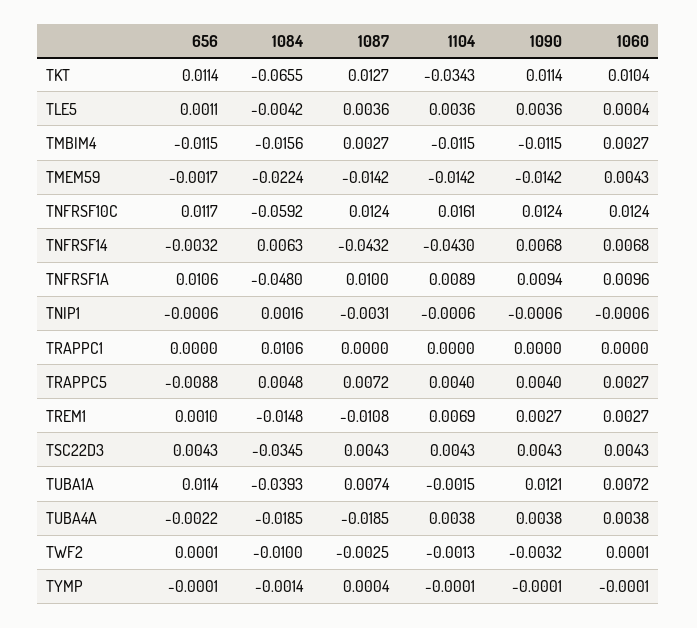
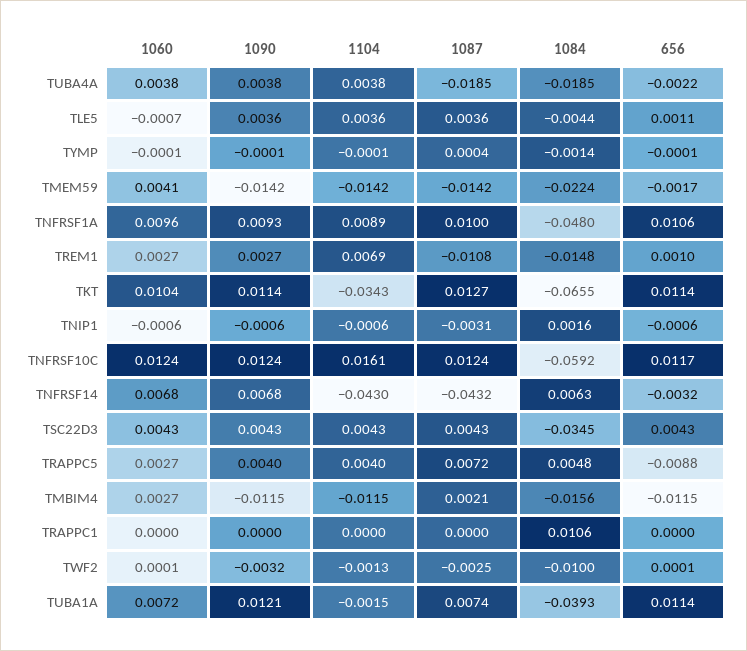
1084, TLE5: -0.0042 -> -0.0044
1060, TLE5: 0.0004 -> -0.0007
1087, TMBIM4: 0.0027 -> 0.0021
1060, TMEM59: 0.0043 -> 0.0041
1090, TNFRSF1A: 0.0094 -> 0.0093

